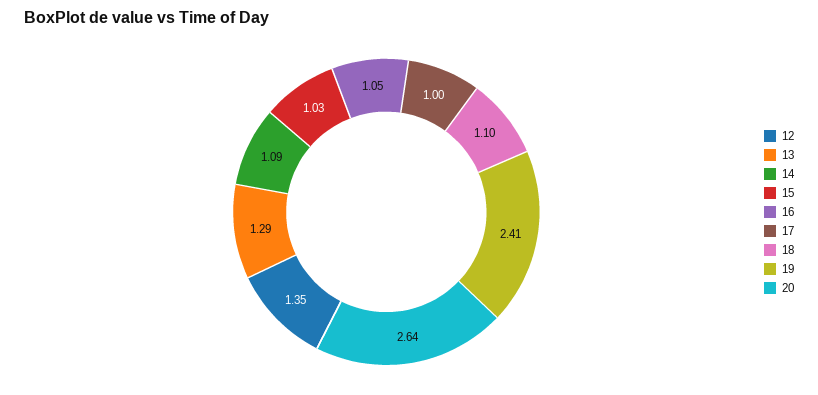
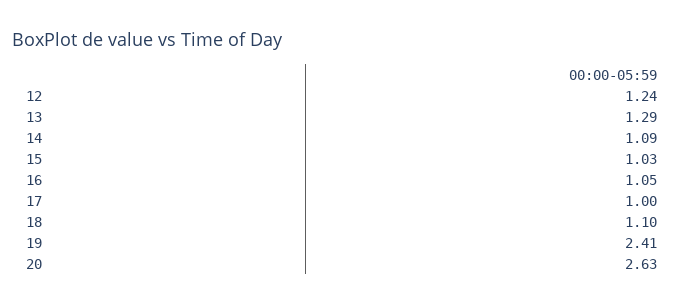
12: 1.35 -> 1.24
20: 2.64 -> 2.63

